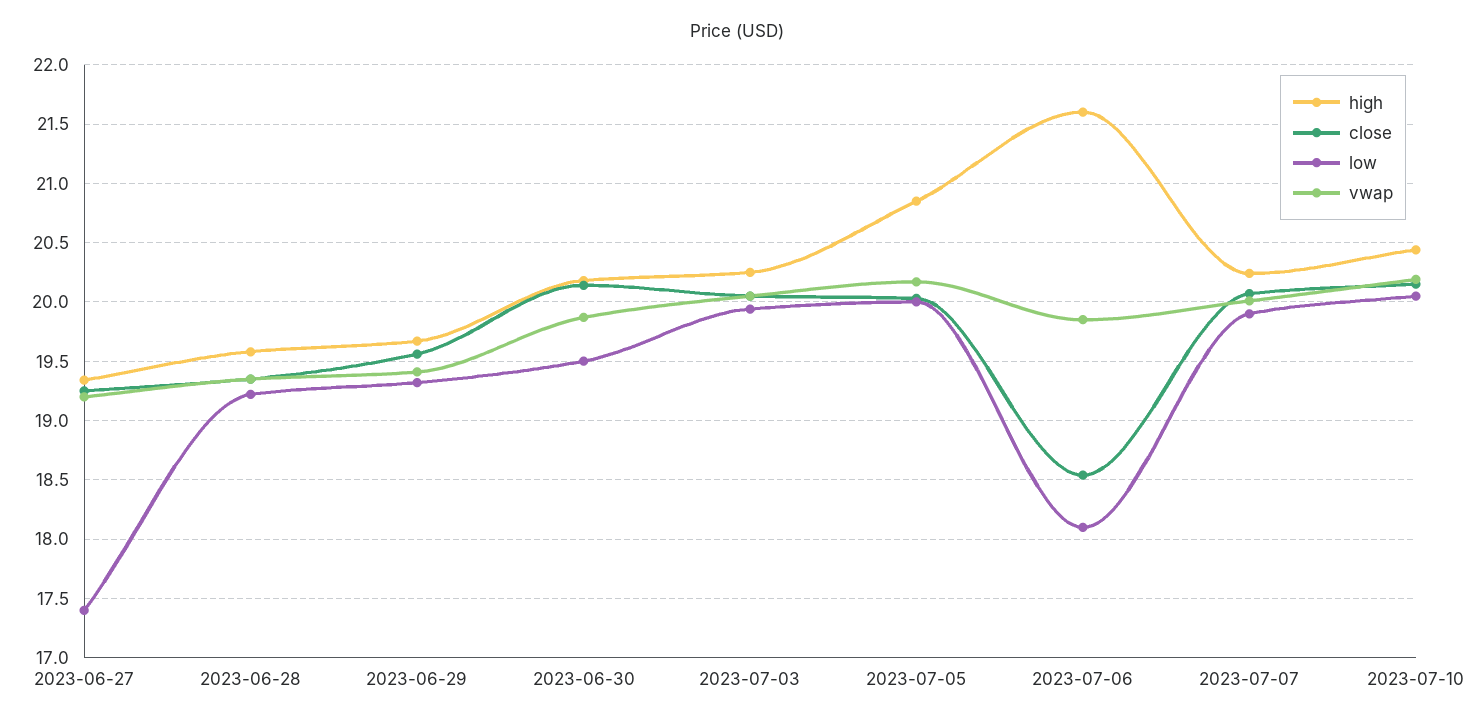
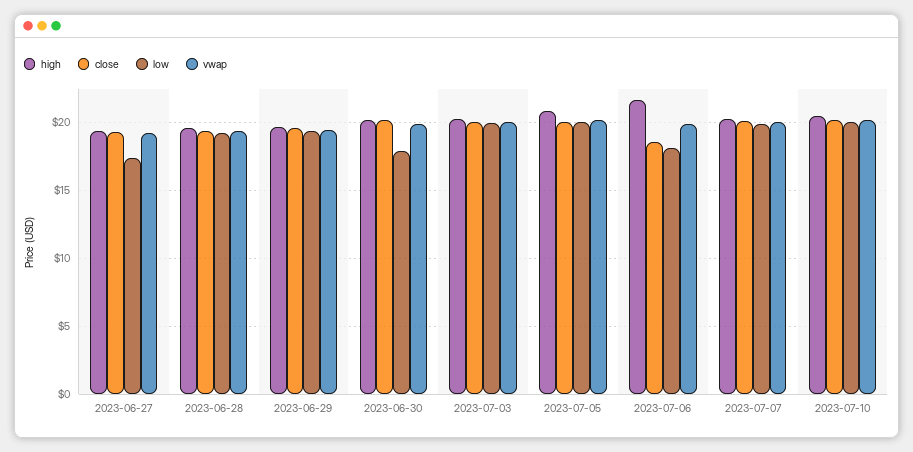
low, 2023-06-30: 19.5 -> 18

